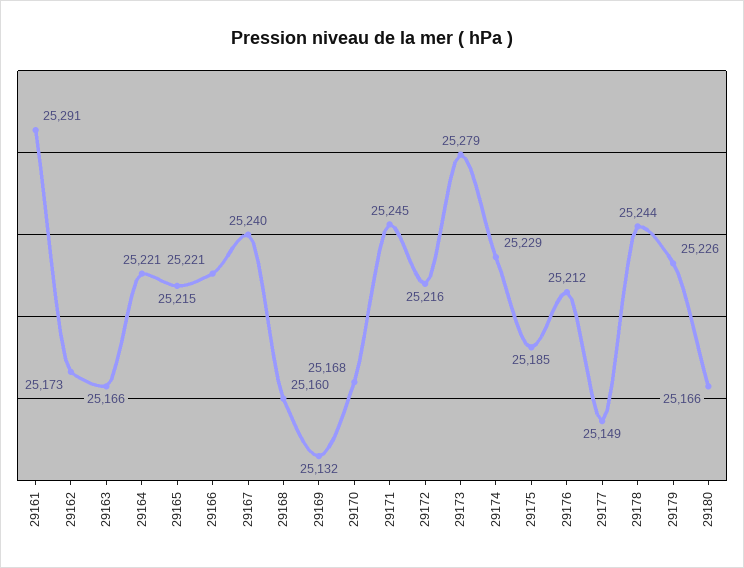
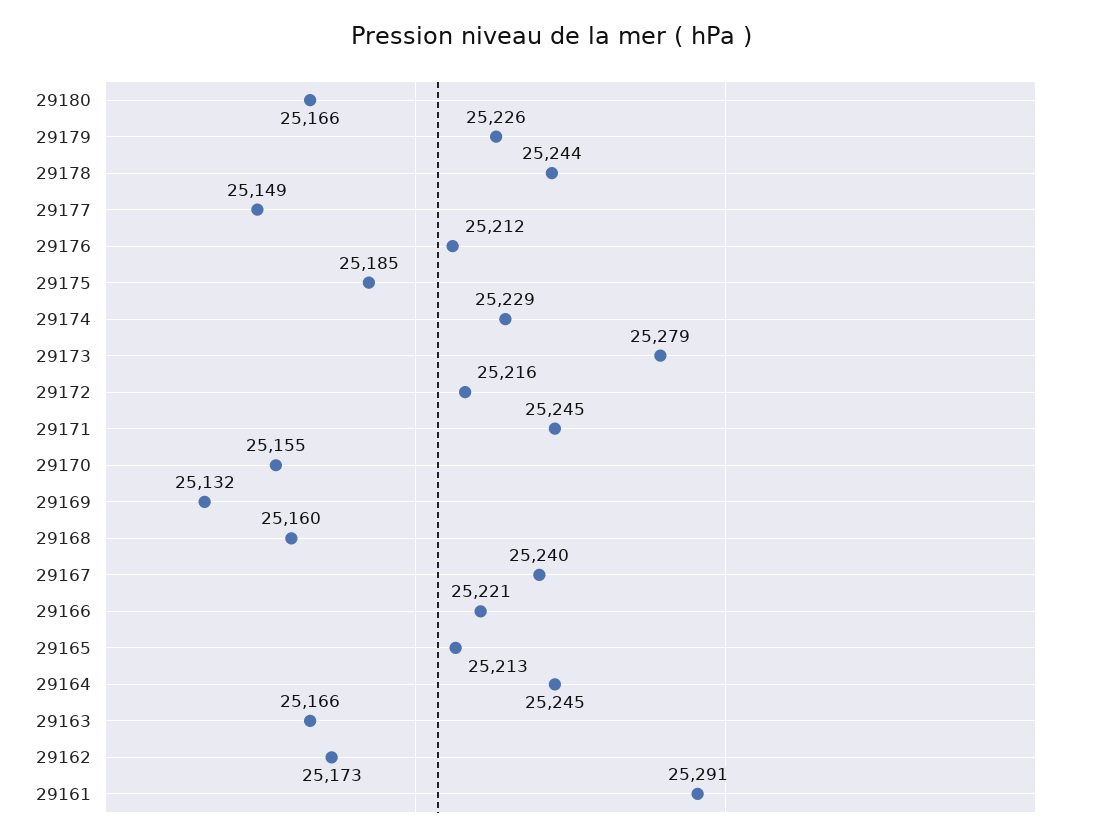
29164: 25221 -> 25245
29165: 25215 -> 25213
29170: 25168 -> 25155

